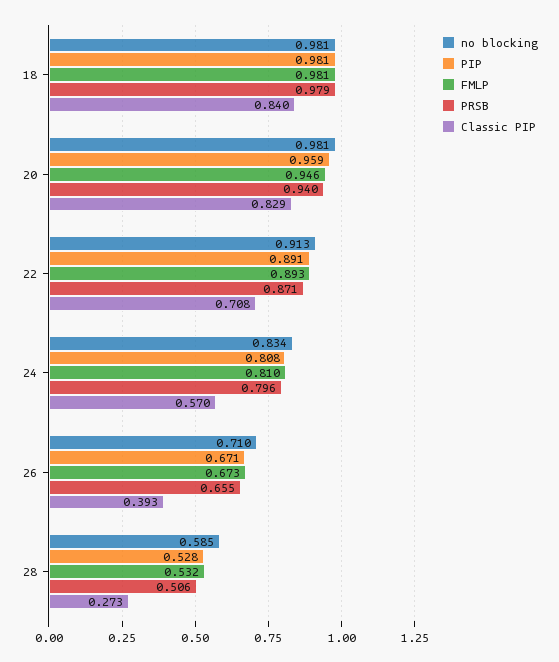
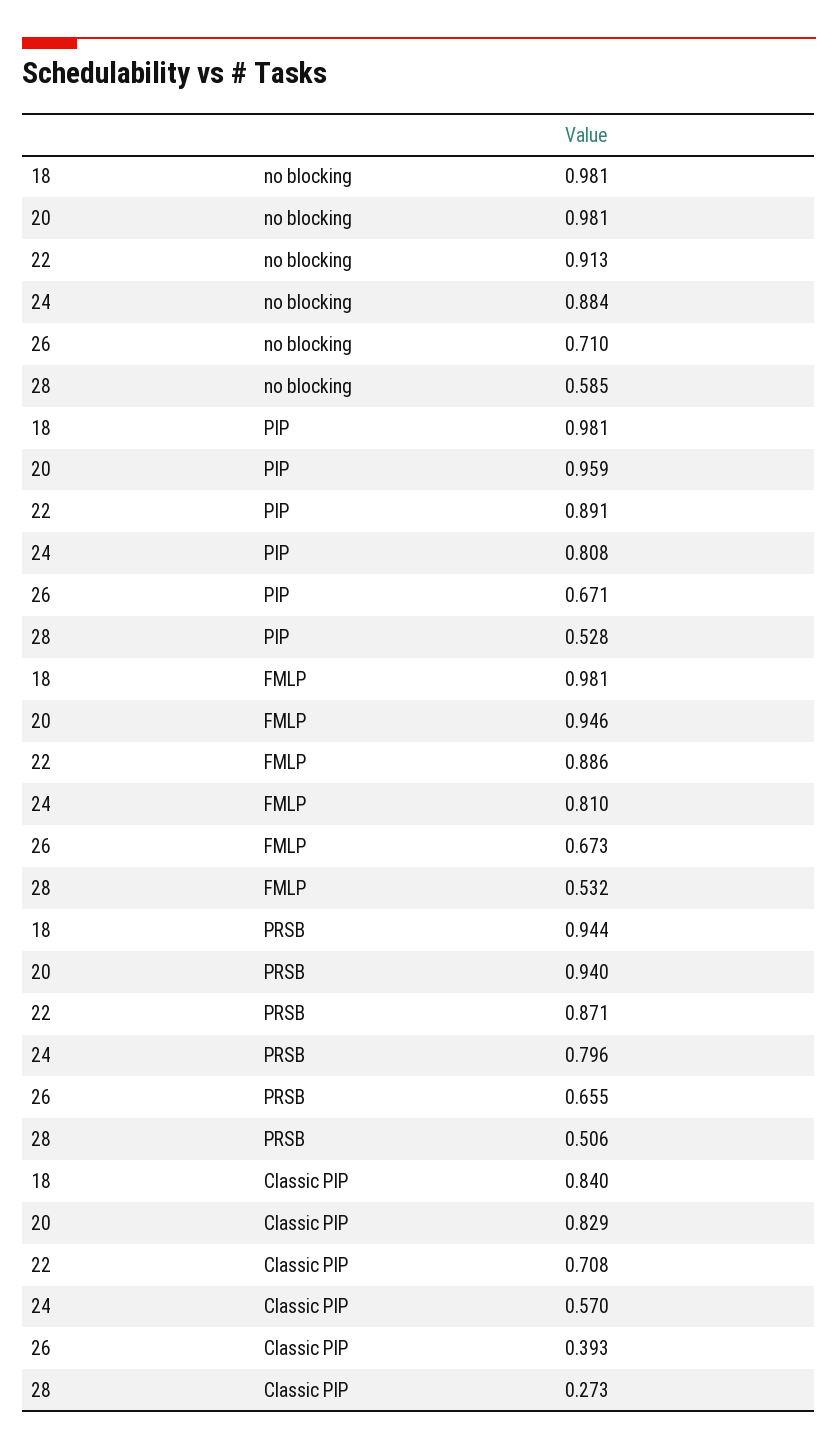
PRSB, 18: 0.979 -> 0.944
FMLP, 22: 0.893 -> 0.886
no blocking, 24: 0.834 -> 0.884

